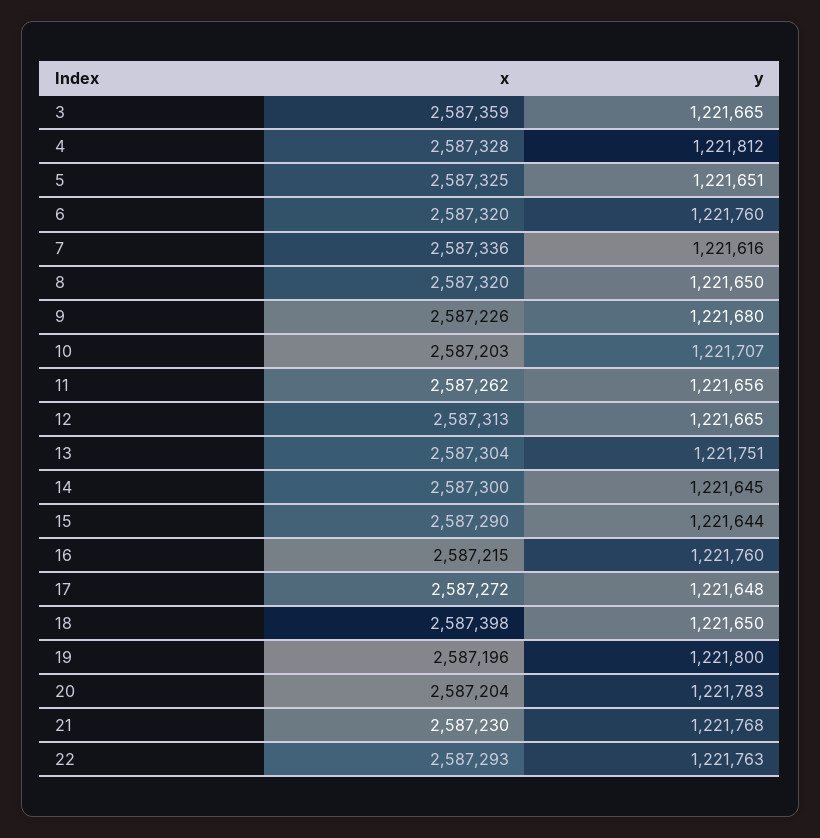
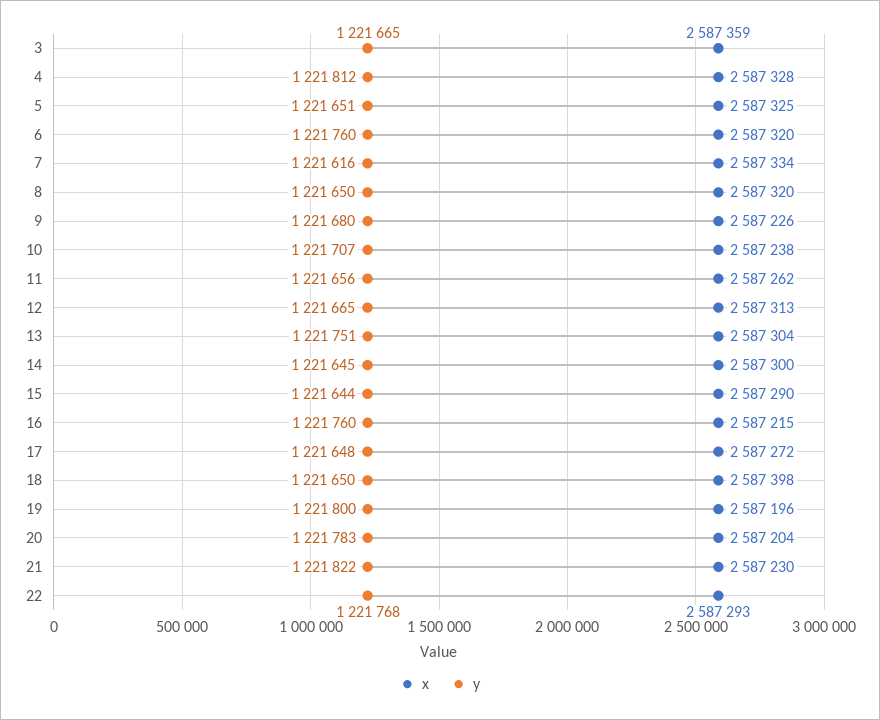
x, 7: 2587336 -> 2587334
x, 10: 2587203 -> 2587238
y, 21: 1221768 -> 1221822
y, 22: 1221763 -> 1221768

